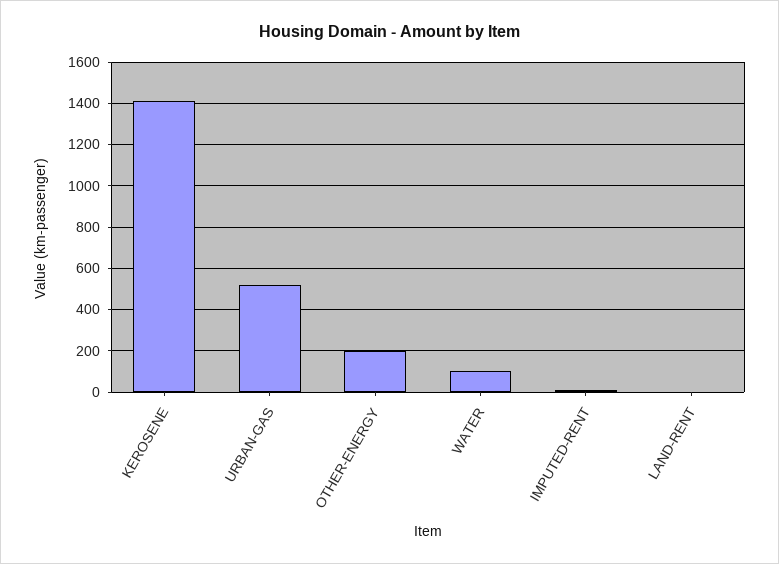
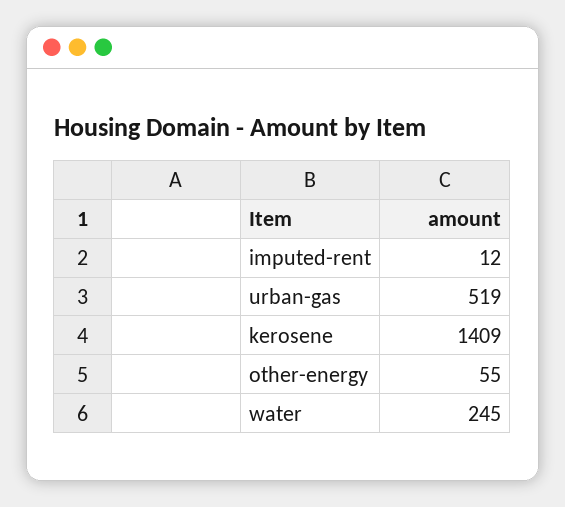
OTHER-ENERGY: 200 -> 55
WATER: 100 -> 245
LAND-RENT: 0 -> none

